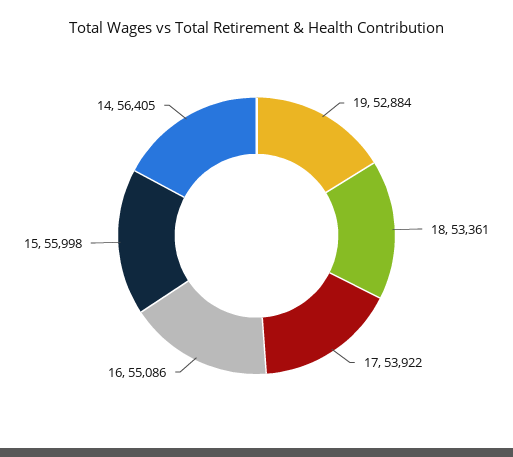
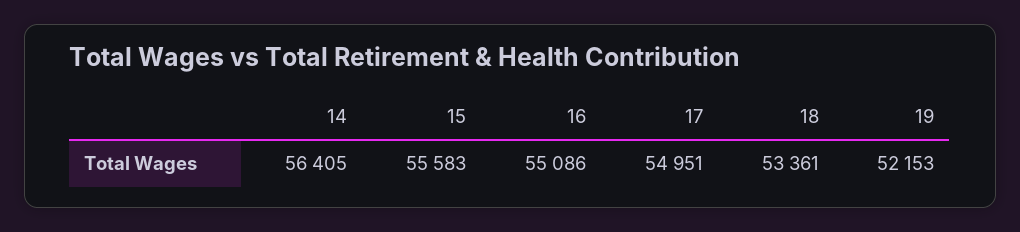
19: 52884 -> 52153
17: 53922 -> 54951
15: 55998 -> 55583

